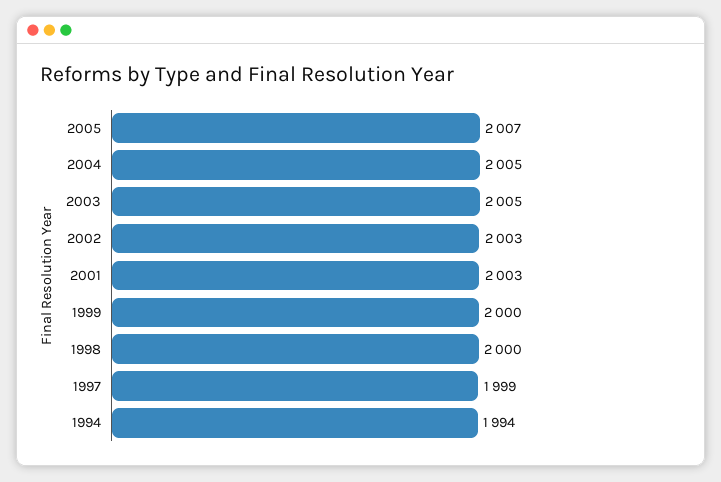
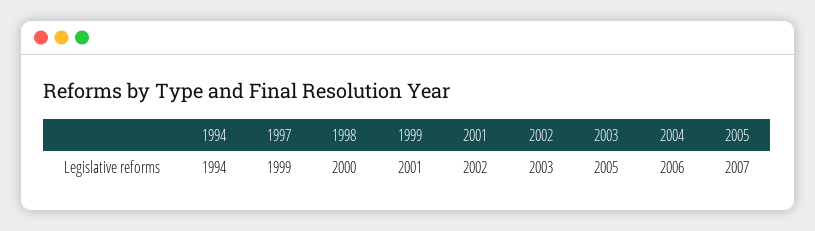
2004: 2005 -> 2006
2001: 2003 -> 2002
1999: 2000 -> 2001

